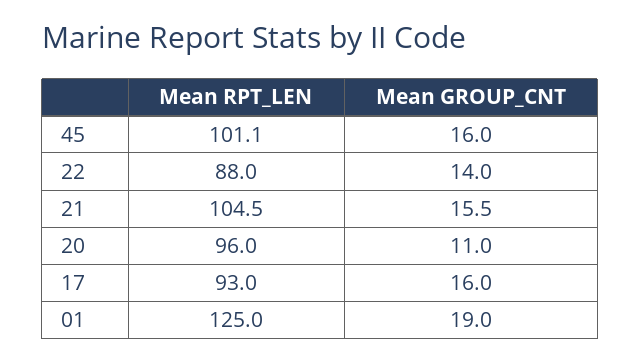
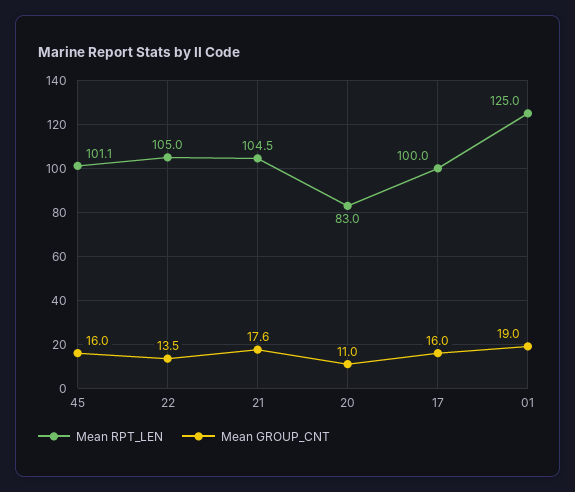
Mean RPT_LEN, 22: 88 -> 105
Mean GROUP_CNT, 22: 14 -> 13.5
Mean GROUP_CNT, 21: 15.5 -> 17.6
Mean RPT_LEN, 20: 96 -> 83
Mean RPT_LEN, 17: 93 -> 100

